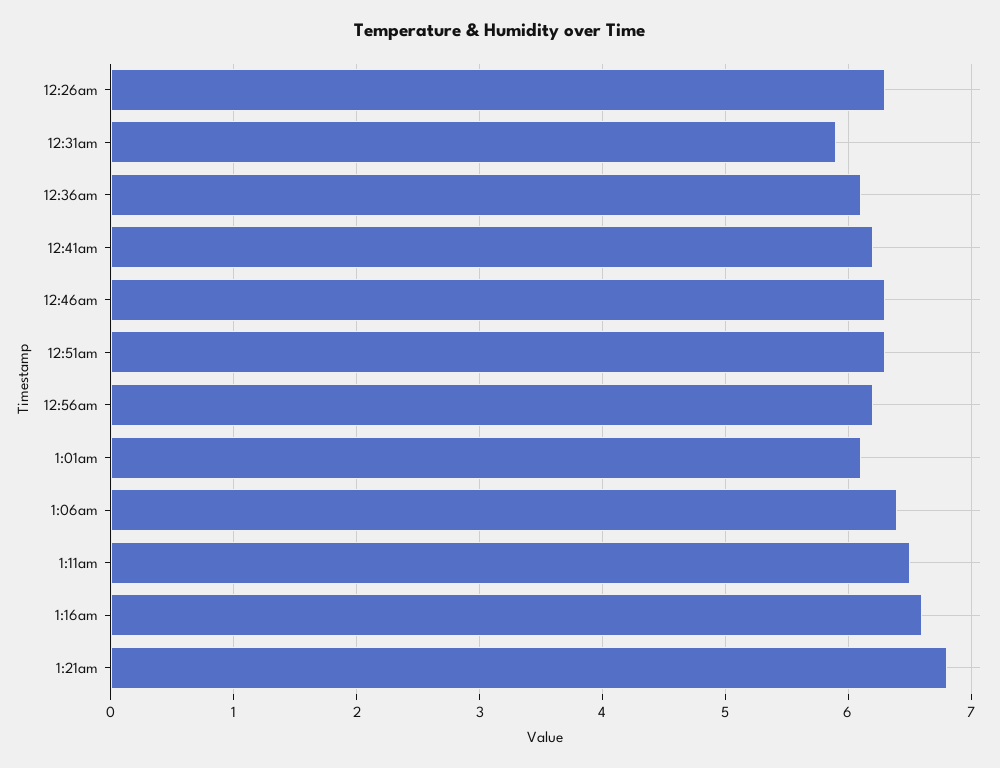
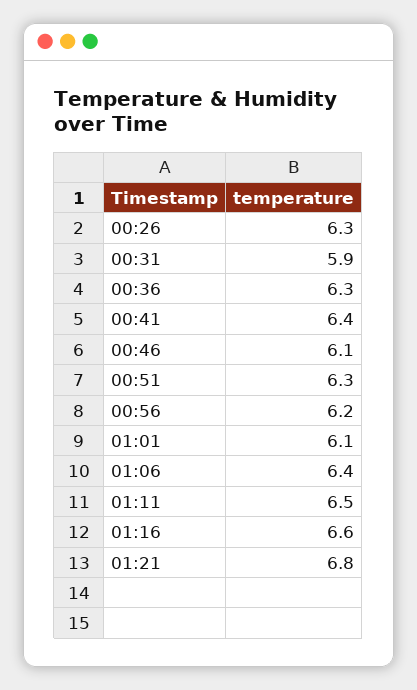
12:36am: 6.1 -> 6.3
12:41am: 6.2 -> 6.4
12:46am: 6.3 -> 6.1

